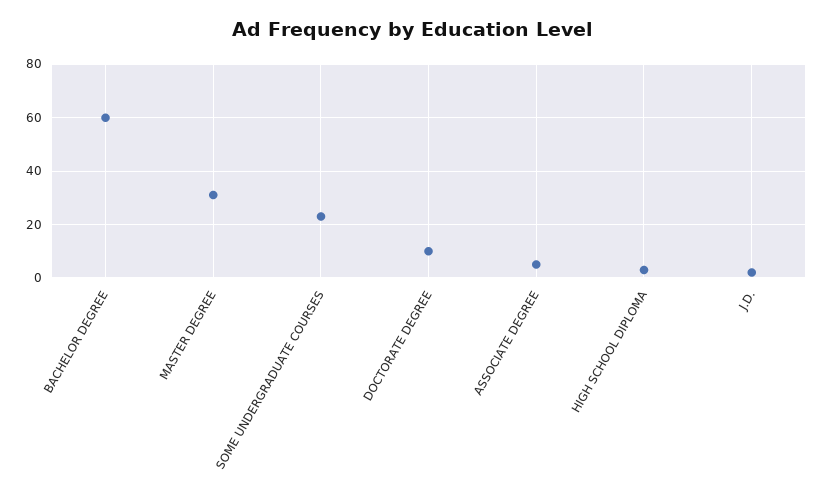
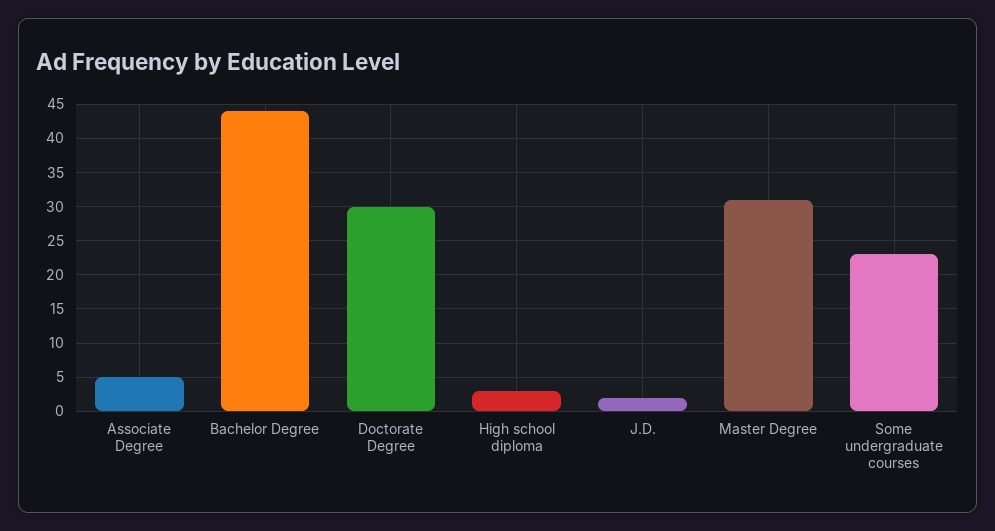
BACHELOR DEGREE: 60 -> 44
DOCTORATE DEGREE: 10 -> 30

